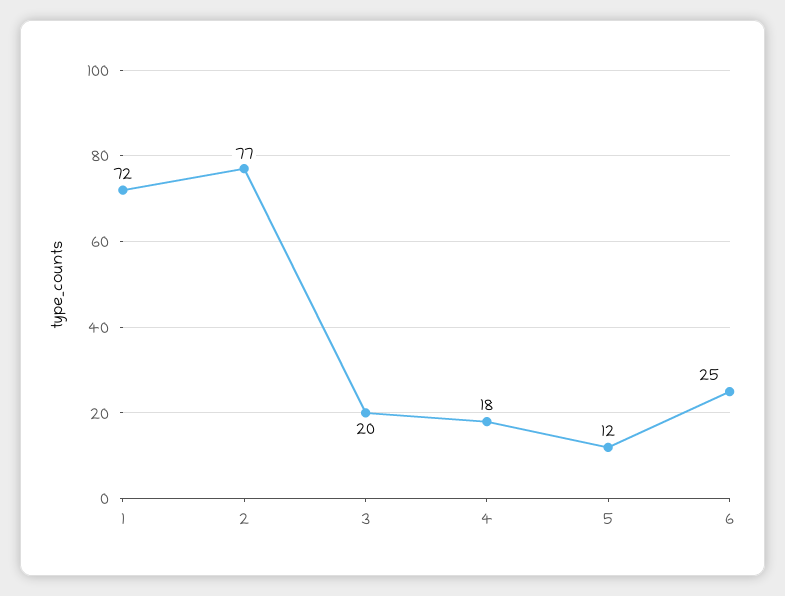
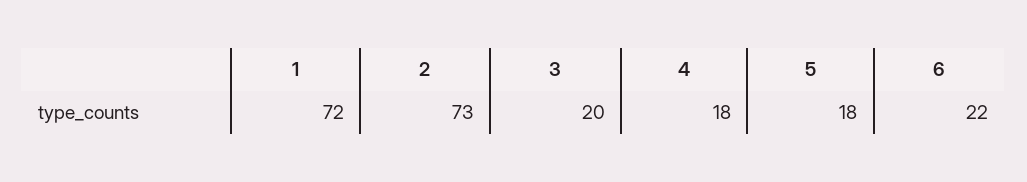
2: 77 -> 73
5: 12 -> 18
6: 25 -> 22

